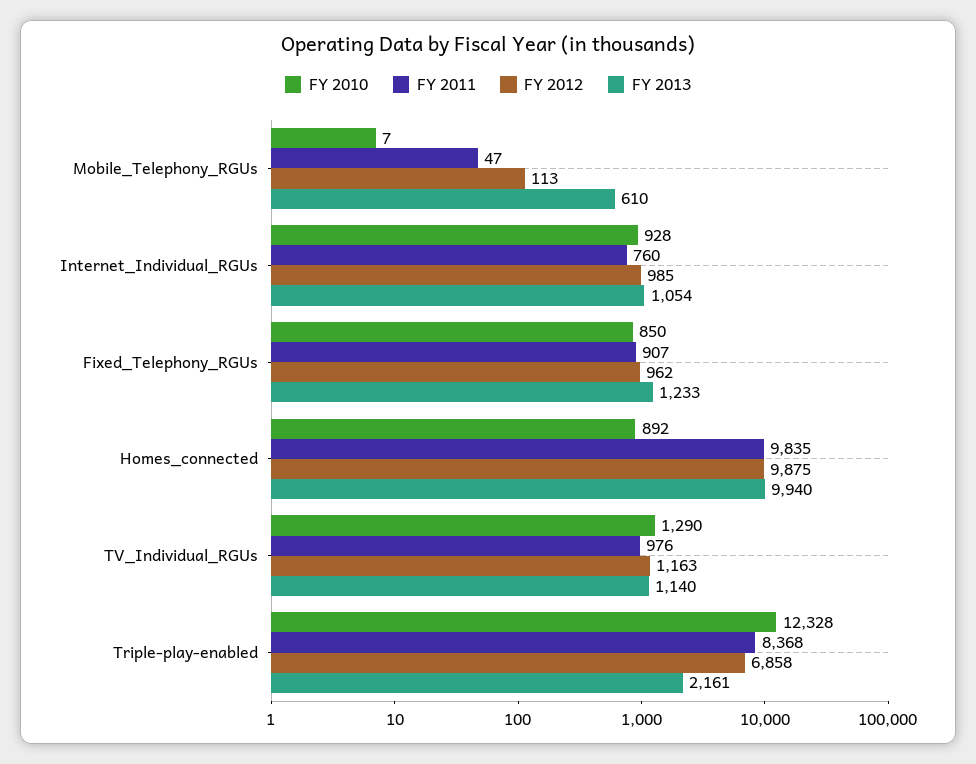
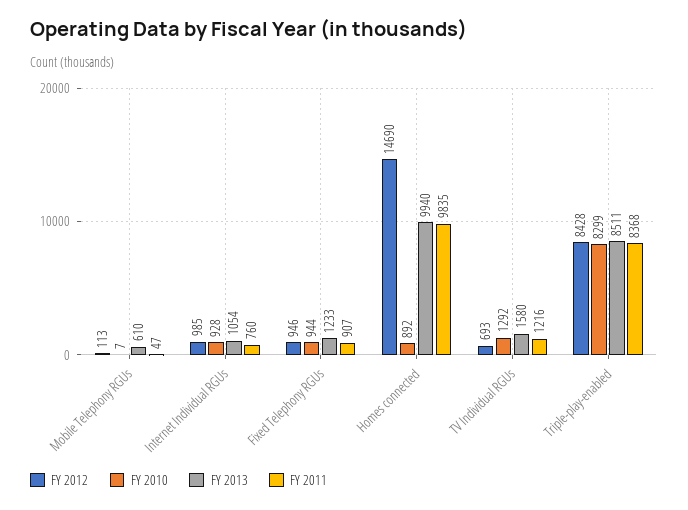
FY 2010, Fixed_Telephony_RGUs: 850 -> 944
FY 2012, Fixed_Telephony_RGUs: 962 -> 946
FY 2012, Homes_connected: 9875 -> 14690
FY 2010, TV_Individual_RGUs: 1290 -> 1292
FY 2011, TV_Individual_RGUs: 976 -> 1216
FY 2012, TV_Individual_RGUs: 1163 -> 693
FY 2013, TV_Individual_RGUs: 1140 -> 1580
FY 2010, Triple-play-enabled: 12328 -> 8299
FY 2012, Triple-play-enabled: 6858 -> 8428
FY 2013, Triple-play-enabled: 2161 -> 8511

